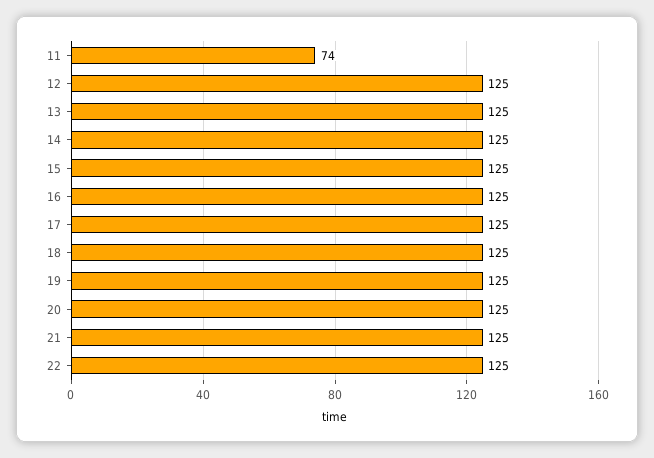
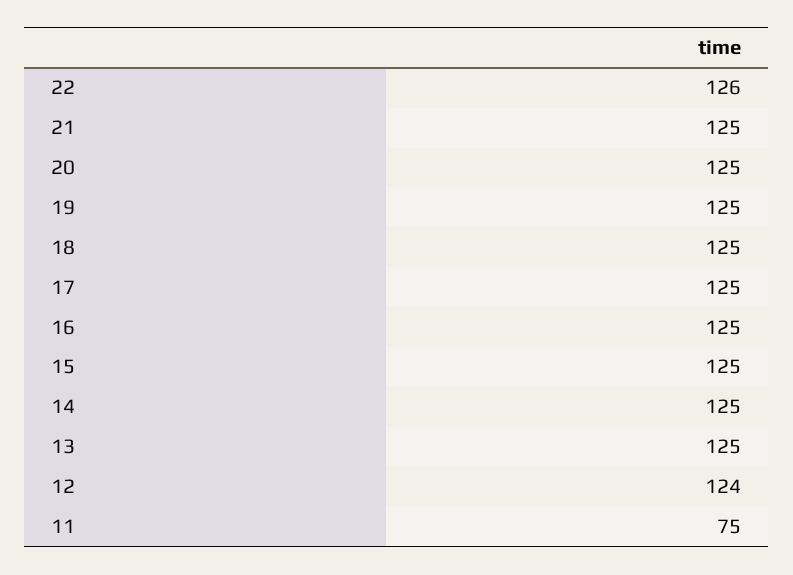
11: 74 -> 75
12: 125 -> 124
22: 125 -> 126

